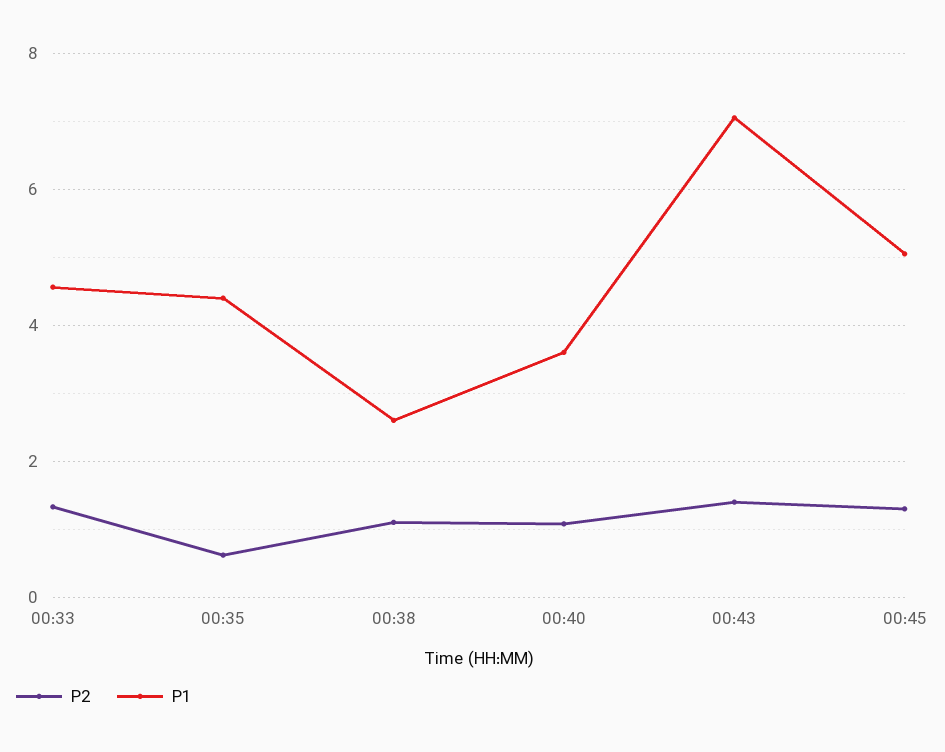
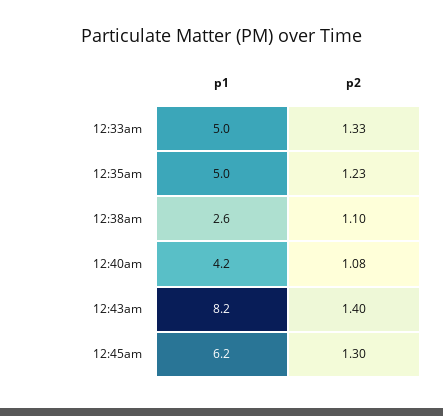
P1, 00:33: 4.6 -> 5
P2, 00:35: 0.6 -> 1.23
P1, 00:35: 4.4 -> 5
P1, 00:40: 3.6 -> 4.2
P1, 00:43: 7 -> 8.2
P1, 00:45: 5 -> 6.2

